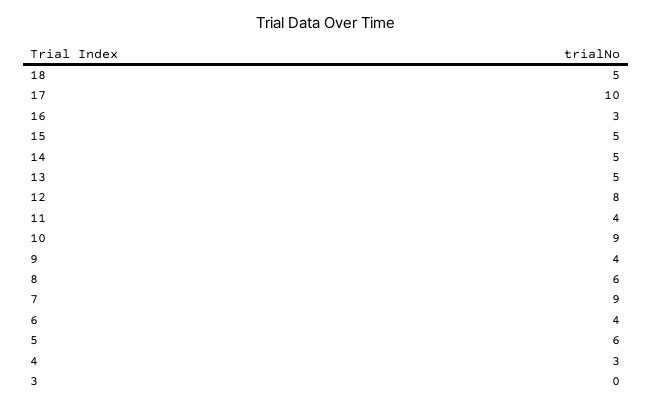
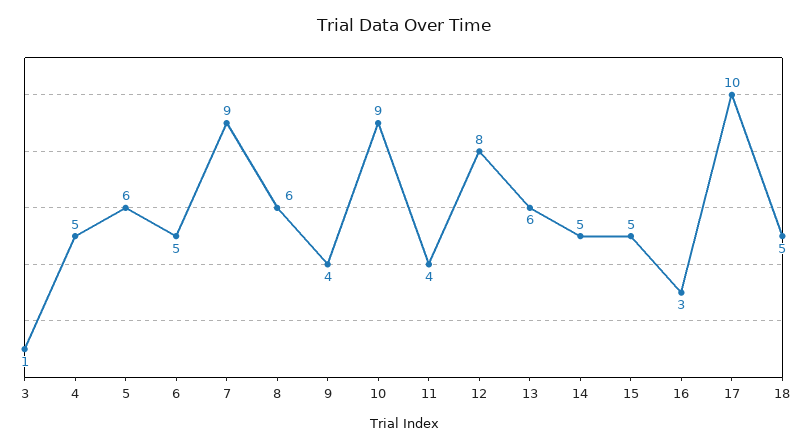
13: 5 -> 6
6: 4 -> 5
4: 3 -> 5
3: 0 -> 1

